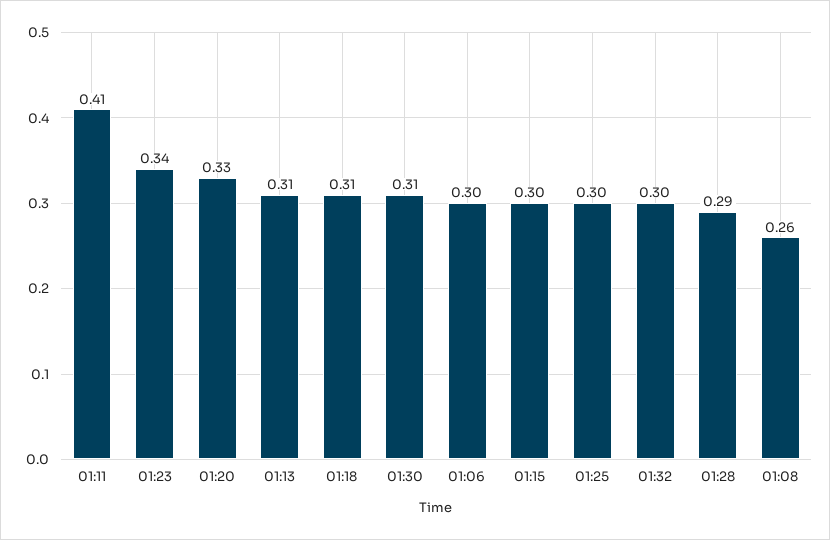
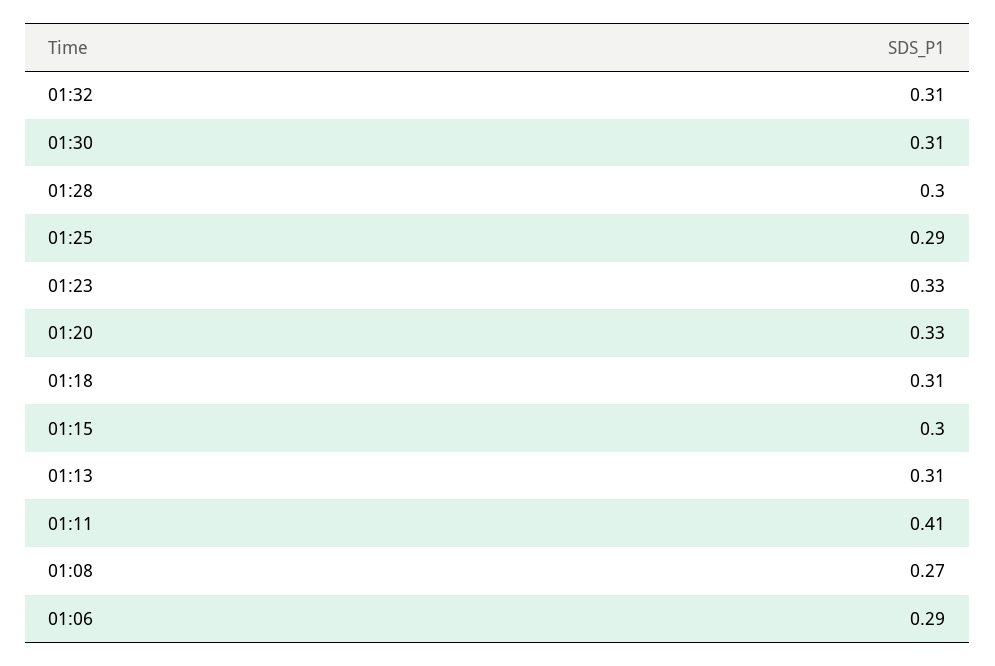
01:23: 0.34 -> 0.33
01:06: 0.3 -> 0.29
01:25: 0.3 -> 0.29
01:32: 0.3 -> 0.31
01:28: 0.29 -> 0.3
01:08: 0.26 -> 0.27

